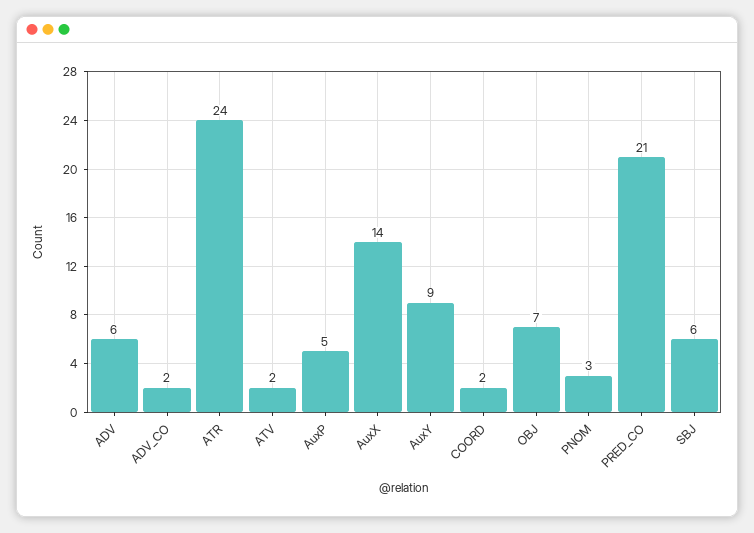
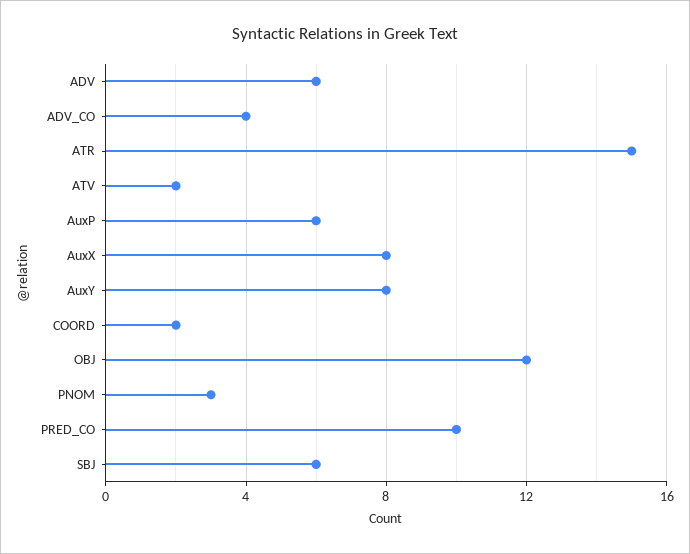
ADV_CO: 2 -> 4
ATR: 24 -> 15
AuxP: 5 -> 6
AuxX: 14 -> 8
AuxY: 9 -> 8
OBJ: 7 -> 12
PRED_CO: 21 -> 10

